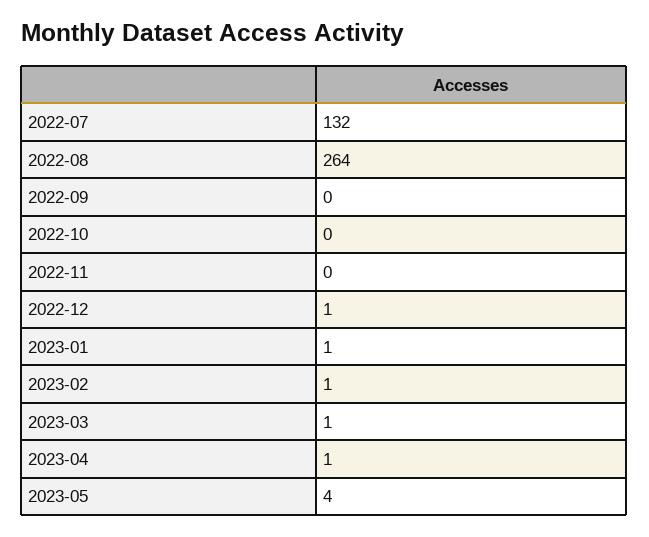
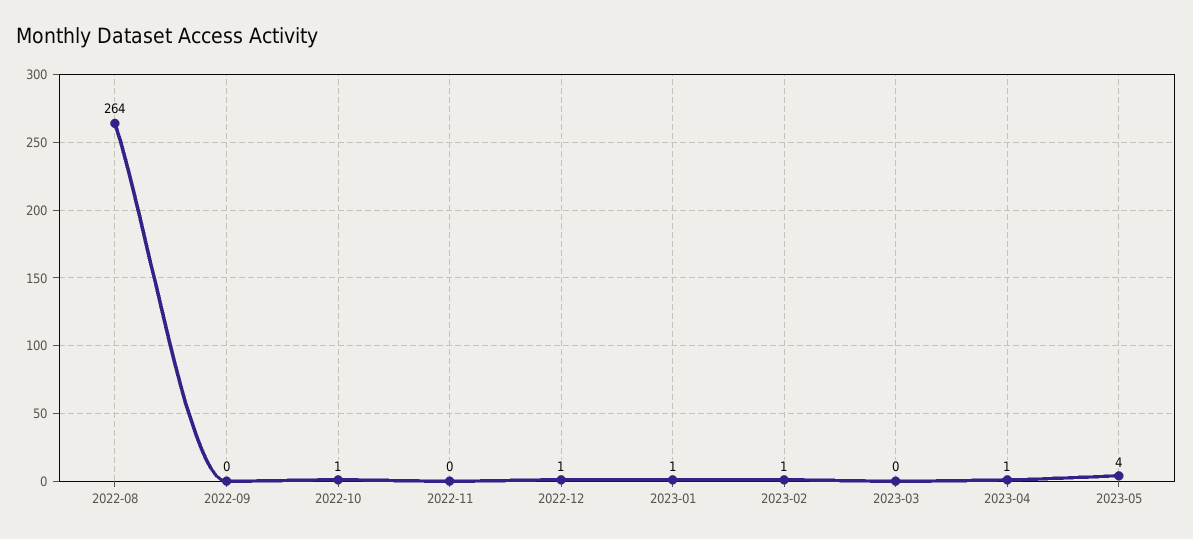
2022-07: 132 -> none
2022-10: 0 -> 1
2023-03: 1 -> 0

